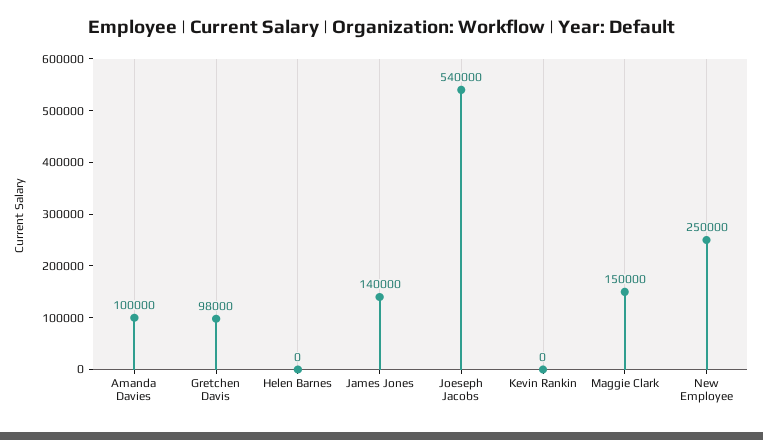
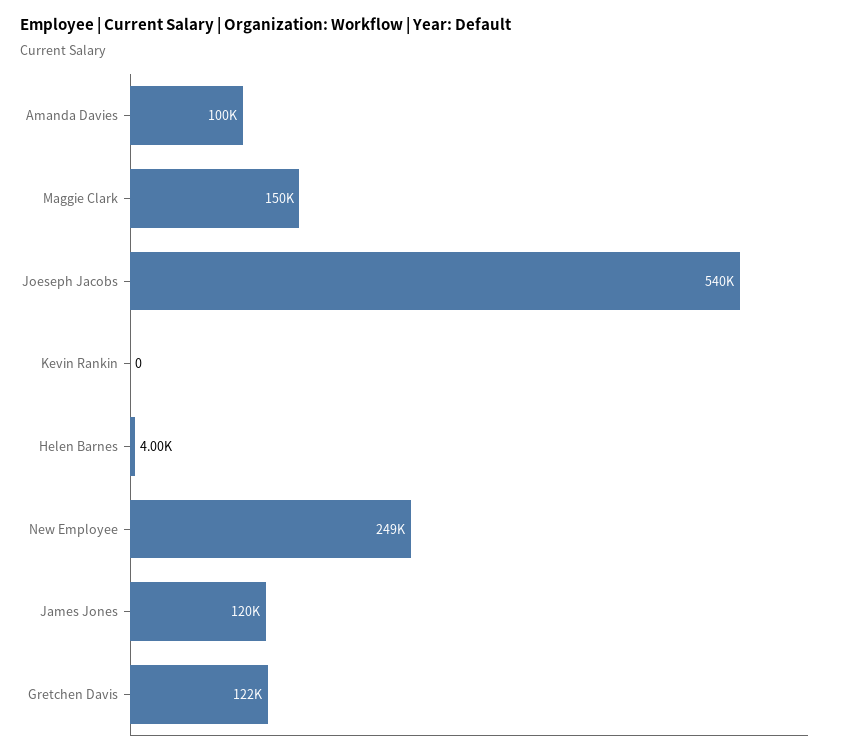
Gretchen Davis: 98000 -> 122000
Helen Barnes: 0 -> 4000
James Jones: 140000 -> 120000
New Employee: 250000 -> 249000

